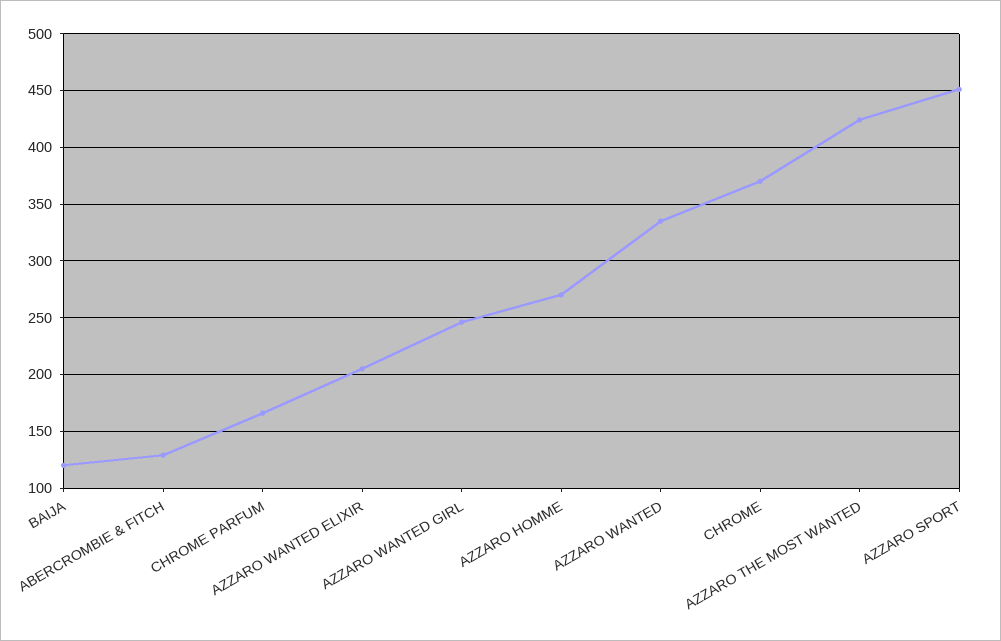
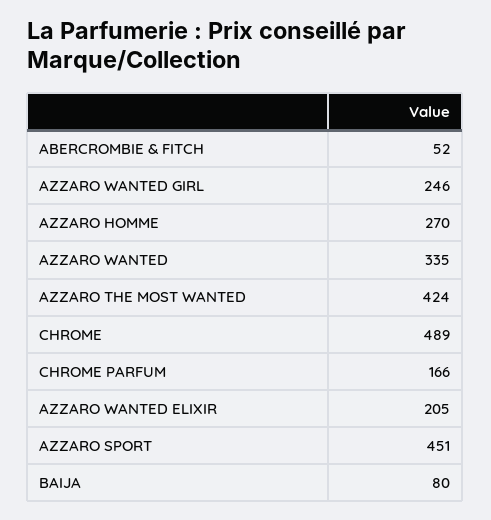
BAIJA: 120 -> 80
ABERCROMBIE & FITCH: 130 -> 52
CHROME: 370 -> 489

